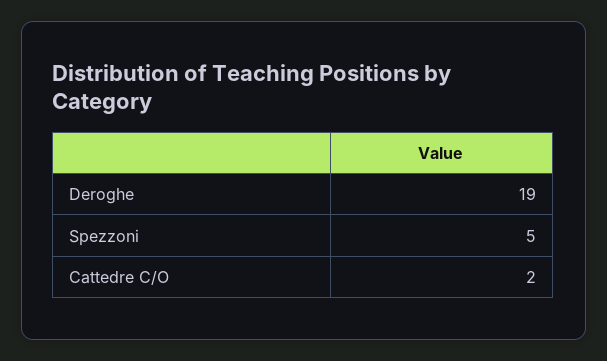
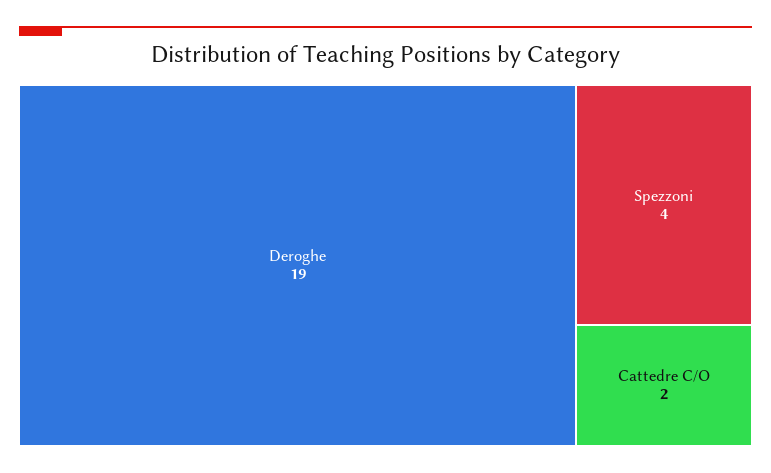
Spezzoni: 5 -> 4

